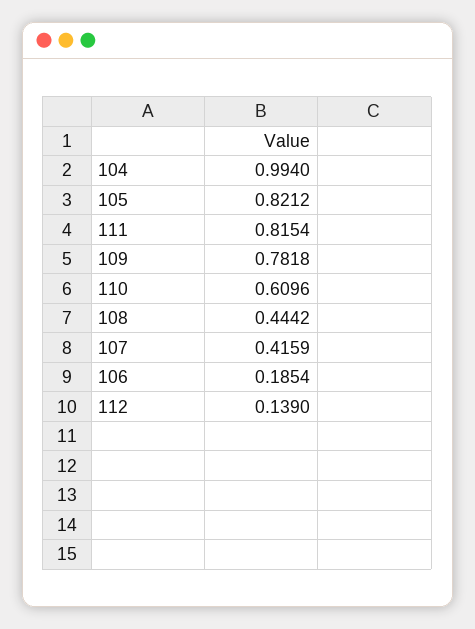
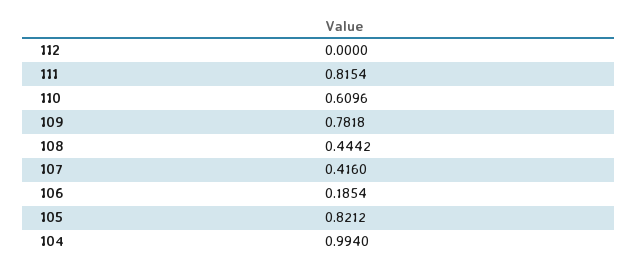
107: 0.4159 -> 0.416
112: 0.139 -> 0

